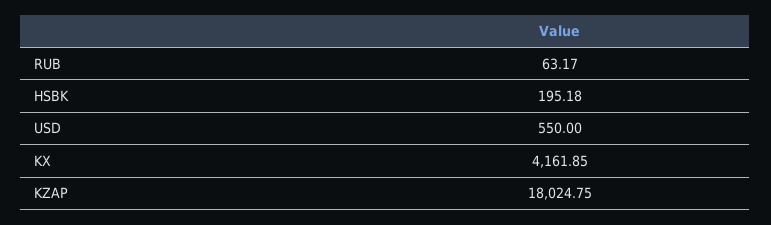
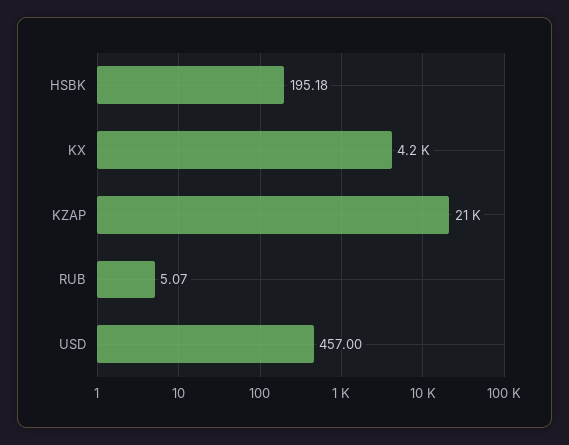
RUB: 63.17 -> 5.07
USD: 550 -> 457
KZAP: 18024.75 -> 21000

